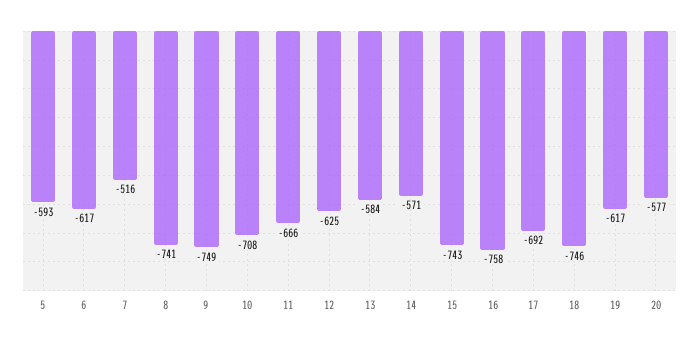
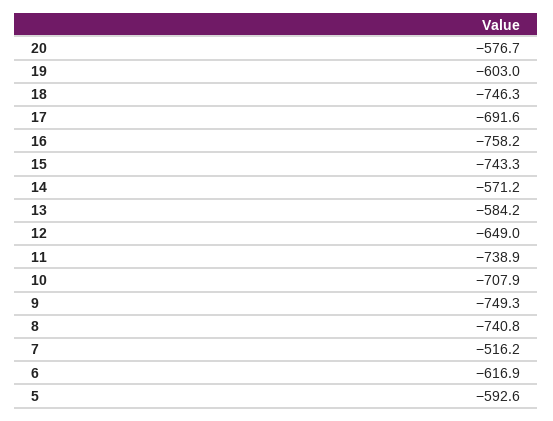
11: -666 -> -738.9
12: -625 -> -649
19: -617 -> -603

